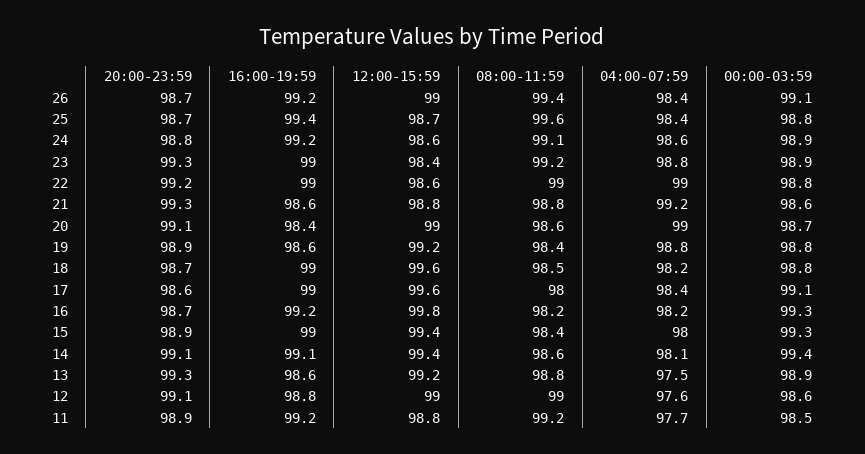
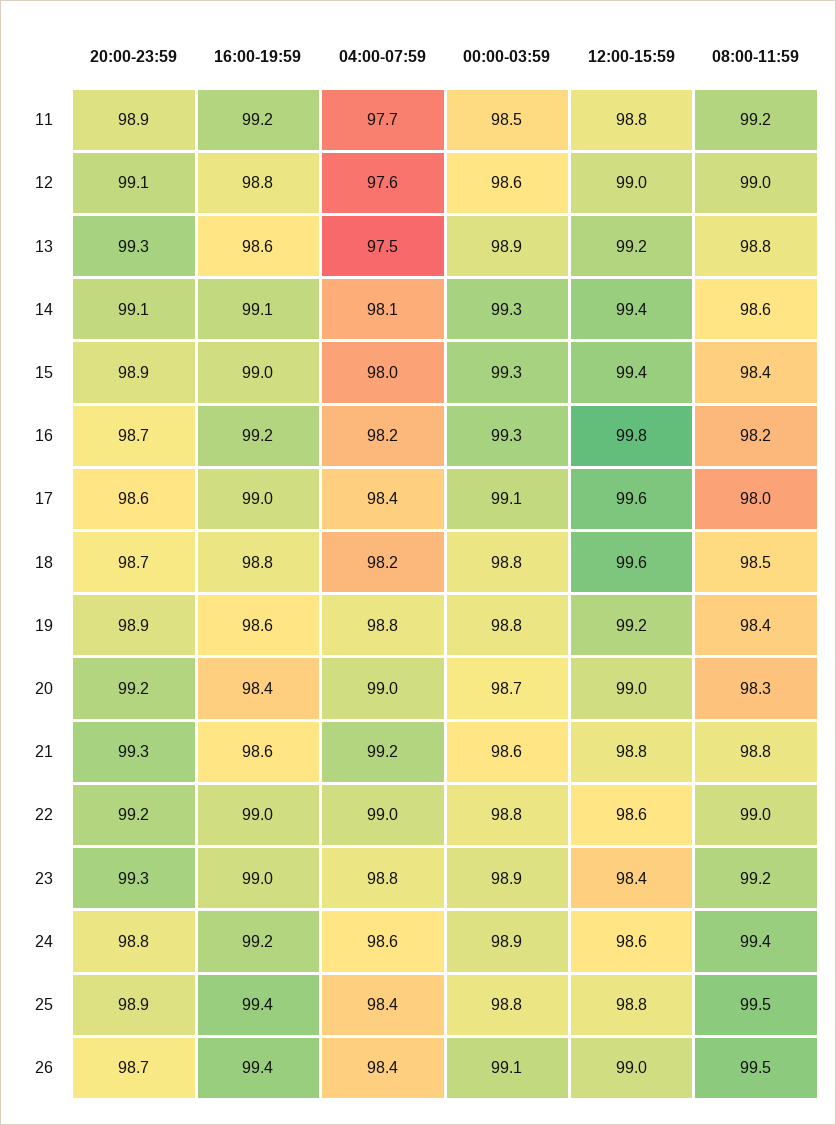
16:00-19:59, 26: 99.2 -> 99.4
08:00-11:59, 26: 99.4 -> 99.5
20:00-23:59, 25: 98.7 -> 98.9
12:00-15:59, 25: 98.7 -> 98.8
08:00-11:59, 25: 99.6 -> 99.5
08:00-11:59, 24: 99.1 -> 99.4
20:00-23:59, 20: 99.1 -> 99.2
08:00-11:59, 20: 98.6 -> 98.3
16:00-19:59, 18: 99 -> 98.8
00:00-03:59, 14: 99.4 -> 99.3

